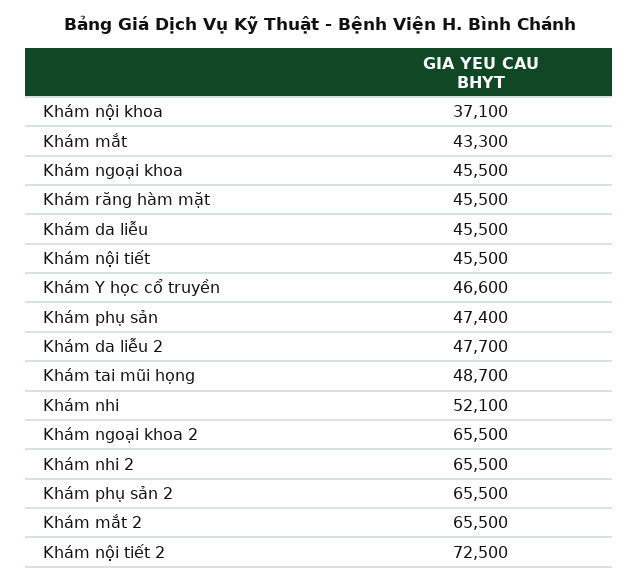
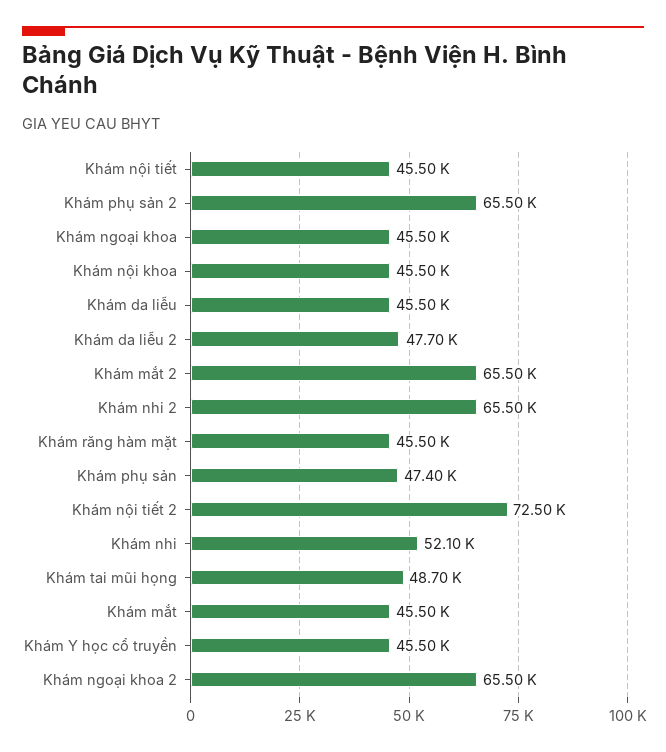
Khám nội khoa: 37100 -> 45500
Khám mắt: 43300 -> 45500
Khám Y học cổ truyền: 46600 -> 45500

